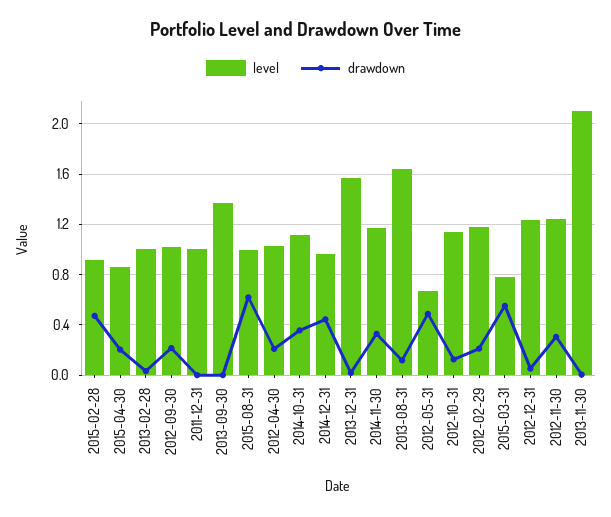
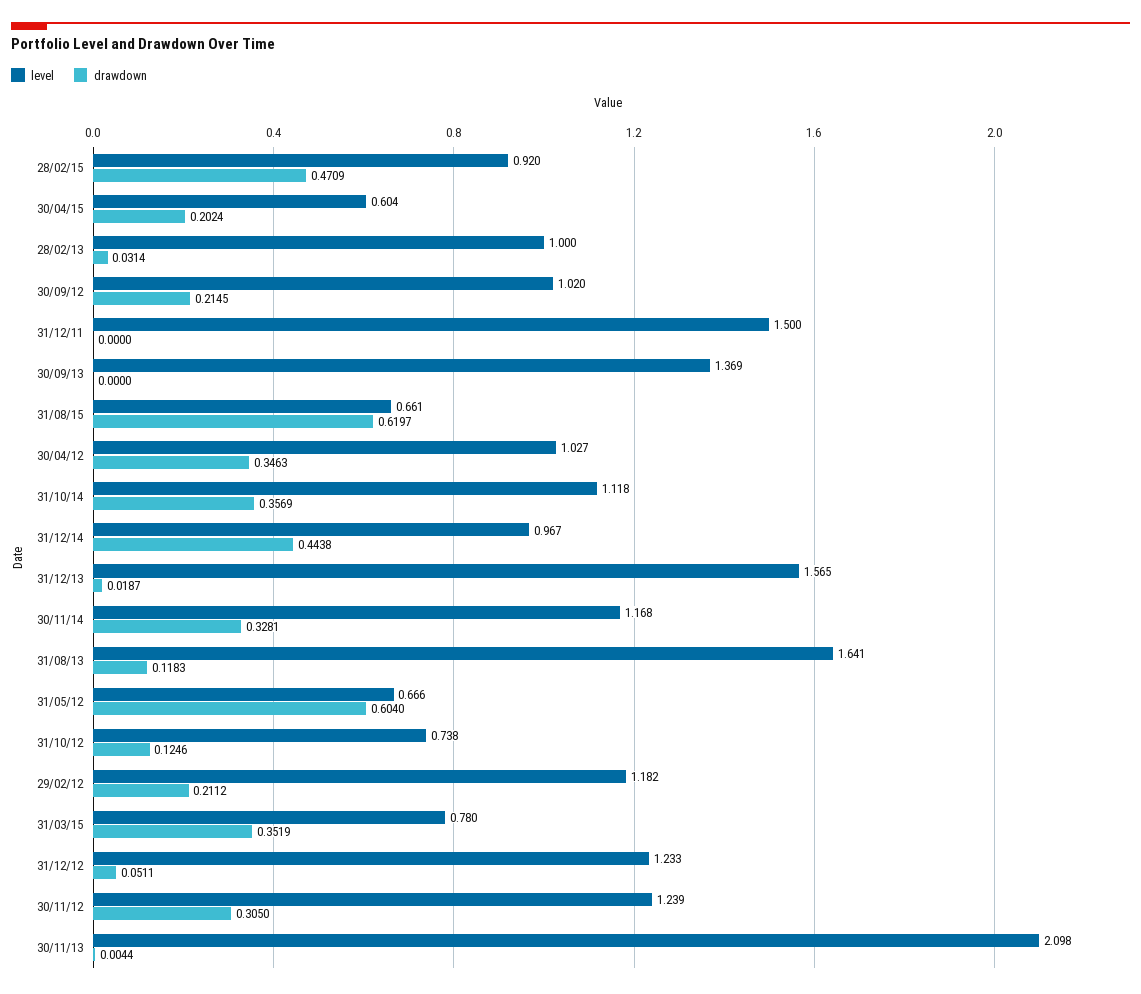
level, 2015-04-30: 0.85 -> 0.604
level, 2011-12-31: 1 -> 1.5
level, 2015-08-31: 1 -> 0.661
drawdown, 2012-04-30: 0.2 -> 0.3463
drawdown, 2012-05-31: 0.5 -> 0.604
level, 2012-10-31: 1.15 -> 0.738
drawdown, 2015-03-31: 0.55 -> 0.3519

